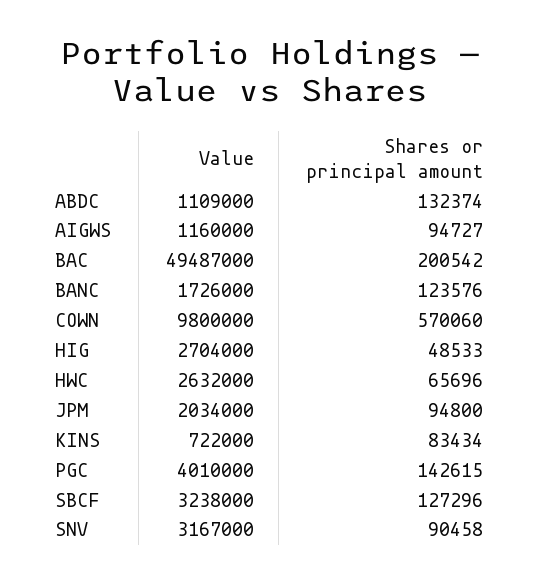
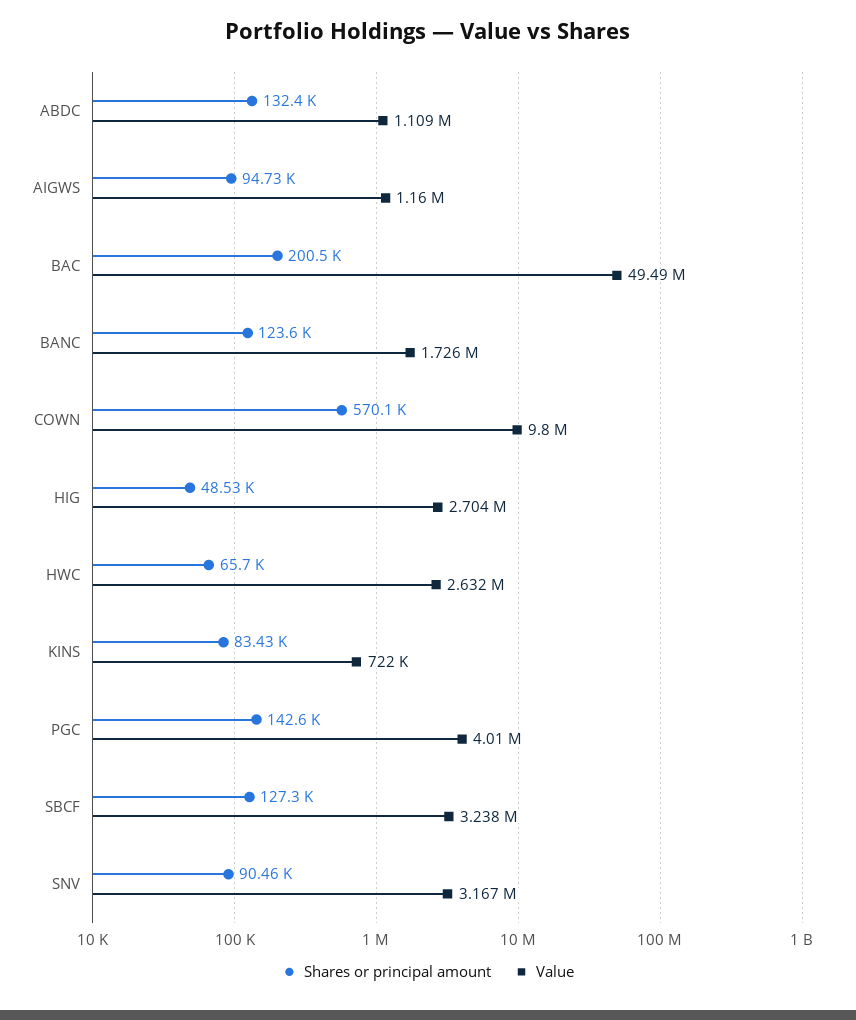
Value, JPM: 2034000 -> none
Shares or principal amount, JPM: 94800 -> none

